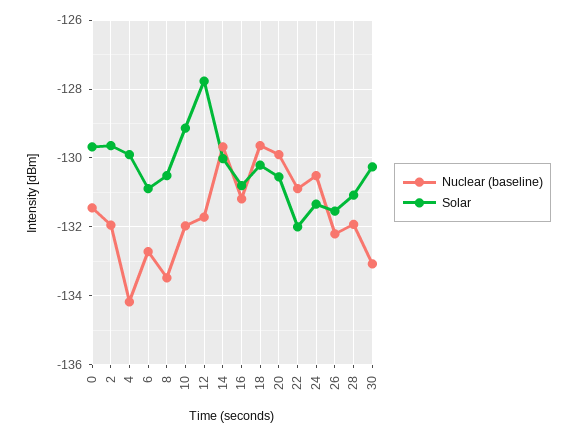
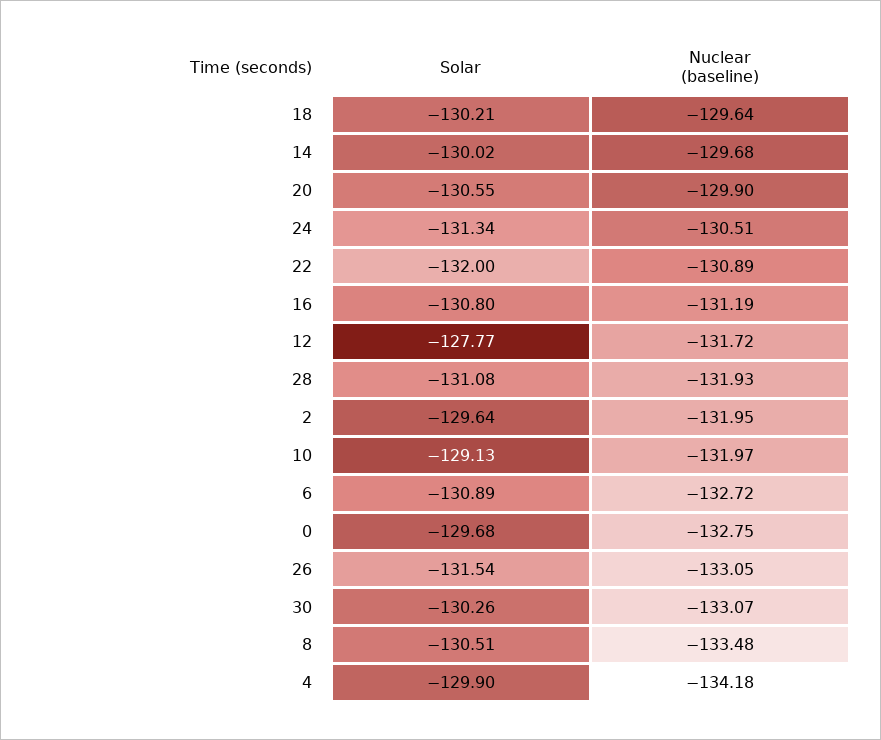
Nuclear (baseline), 0: -131.4 -> -132.75
Nuclear (baseline), 26: -132.2 -> -133.05

